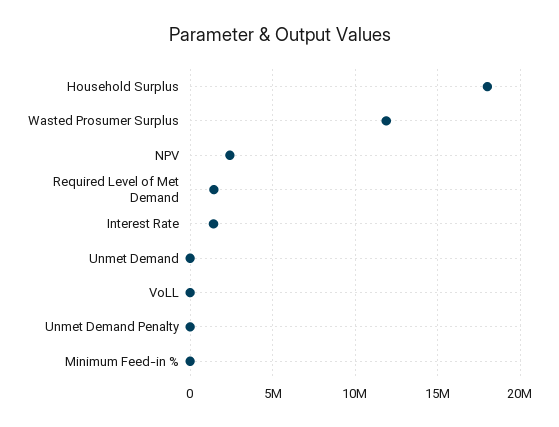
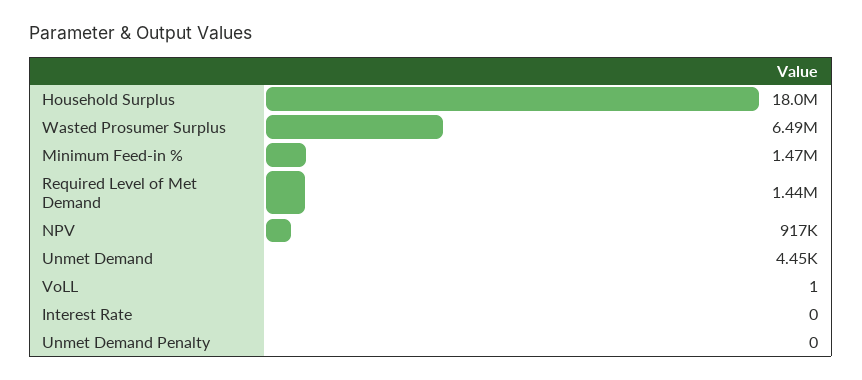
Wasted Prosumer Surplus: 12000000 -> 6490000
NPV: 2500000 -> 917000
Interest Rate: 1500000 -> 0
Minimum Feed-in %: 0 -> 1470000

